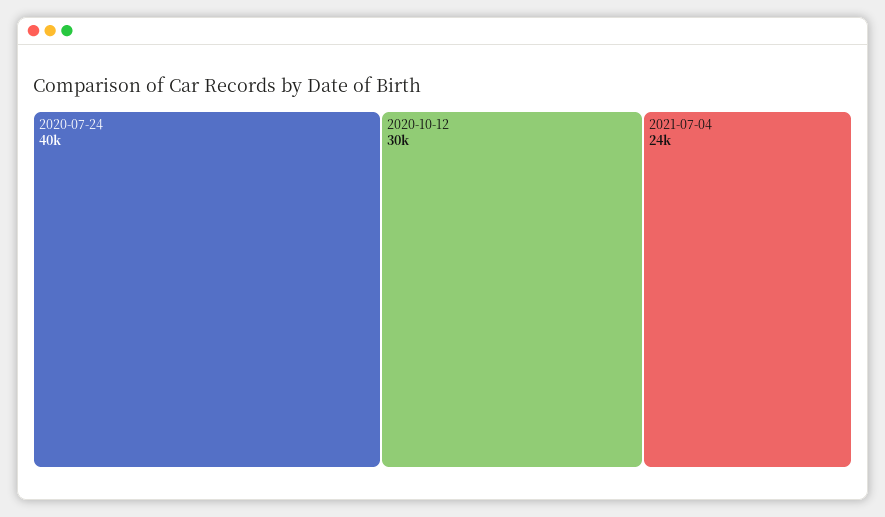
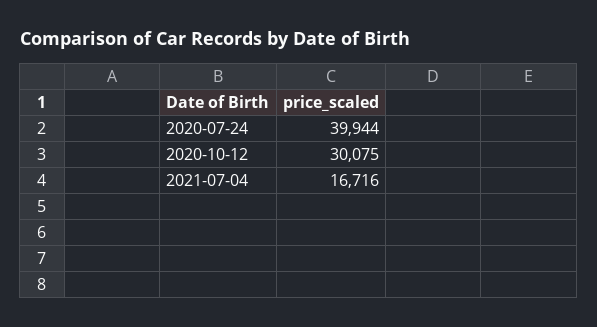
2021-07-04: 24000 -> 16716

